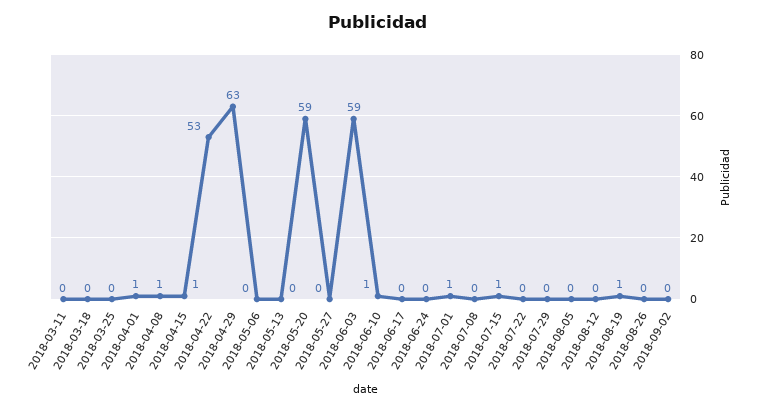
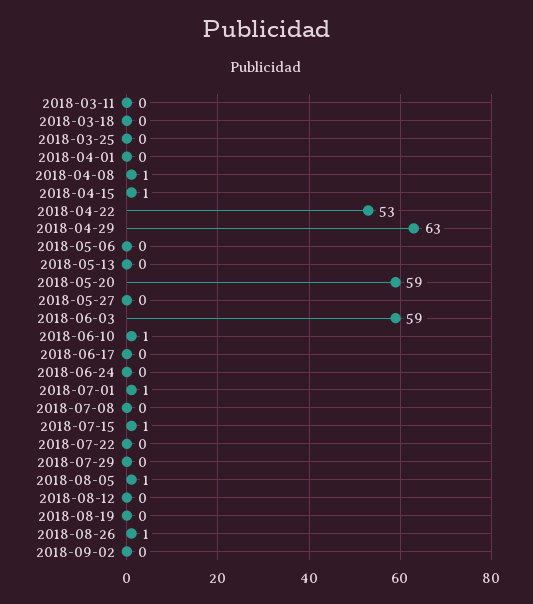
2018-04-01: 1 -> 0
2018-08-05: 0 -> 1
2018-08-19: 1 -> 0
2018-08-26: 0 -> 1

